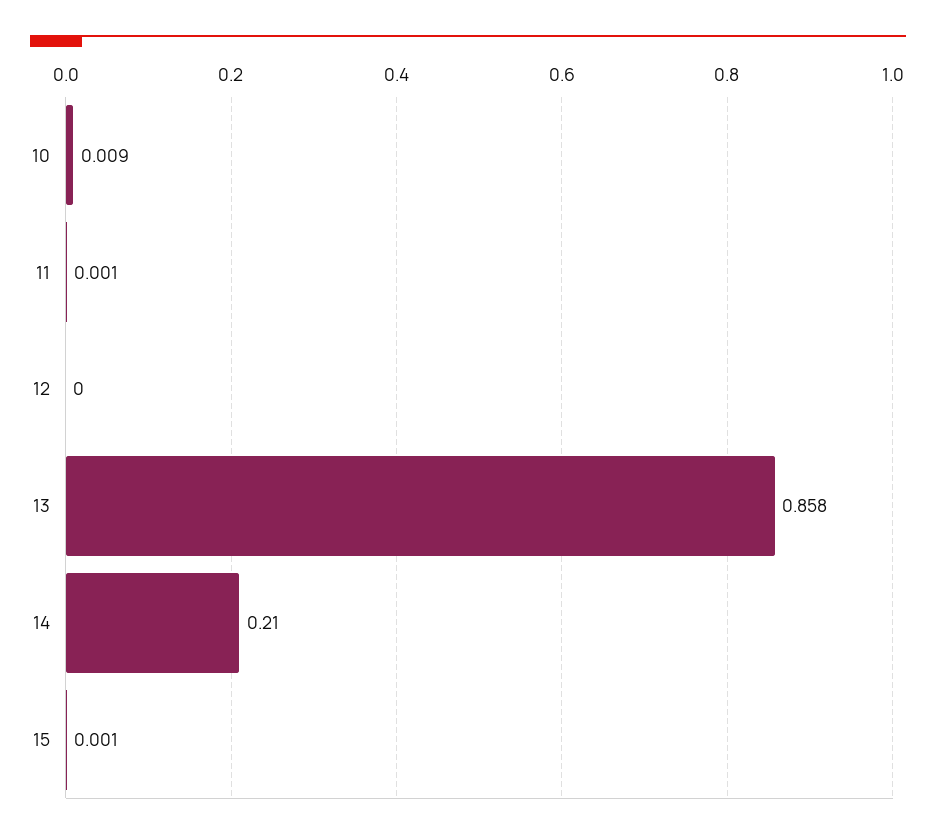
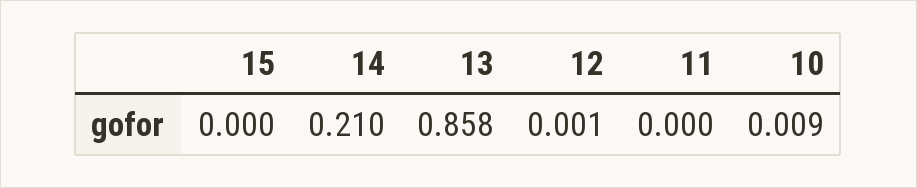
11: 0.001 -> 0
12: 0 -> 0.001
15: 0.001 -> 0

